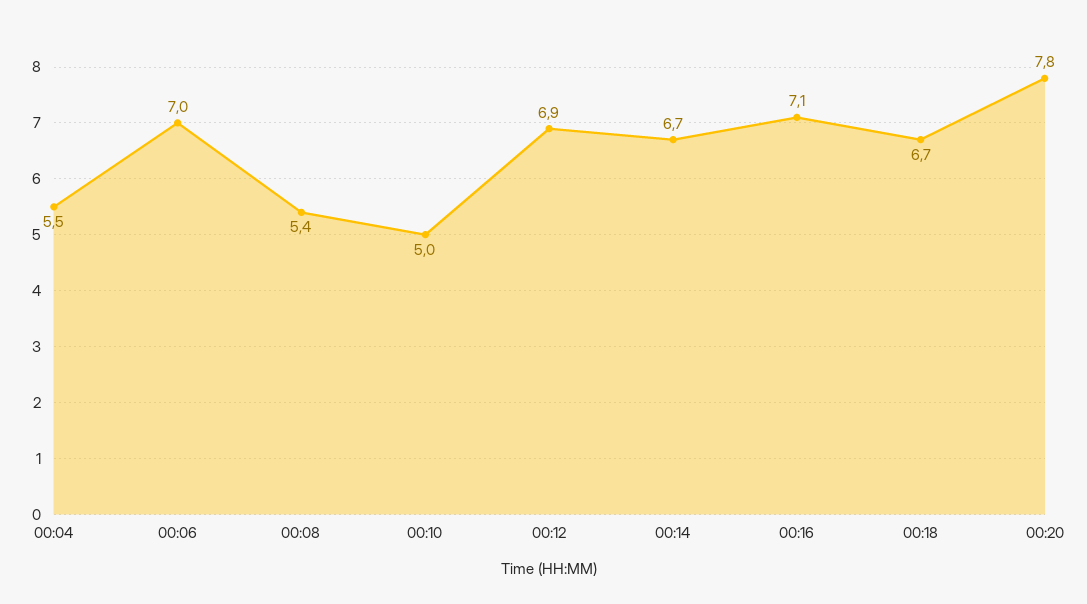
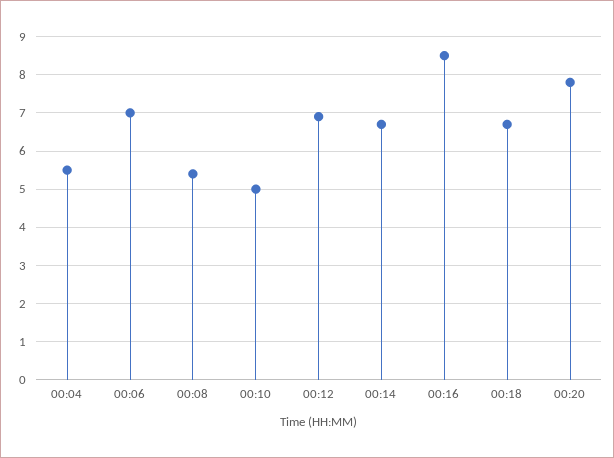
00:16: 7.1 -> 8.5

